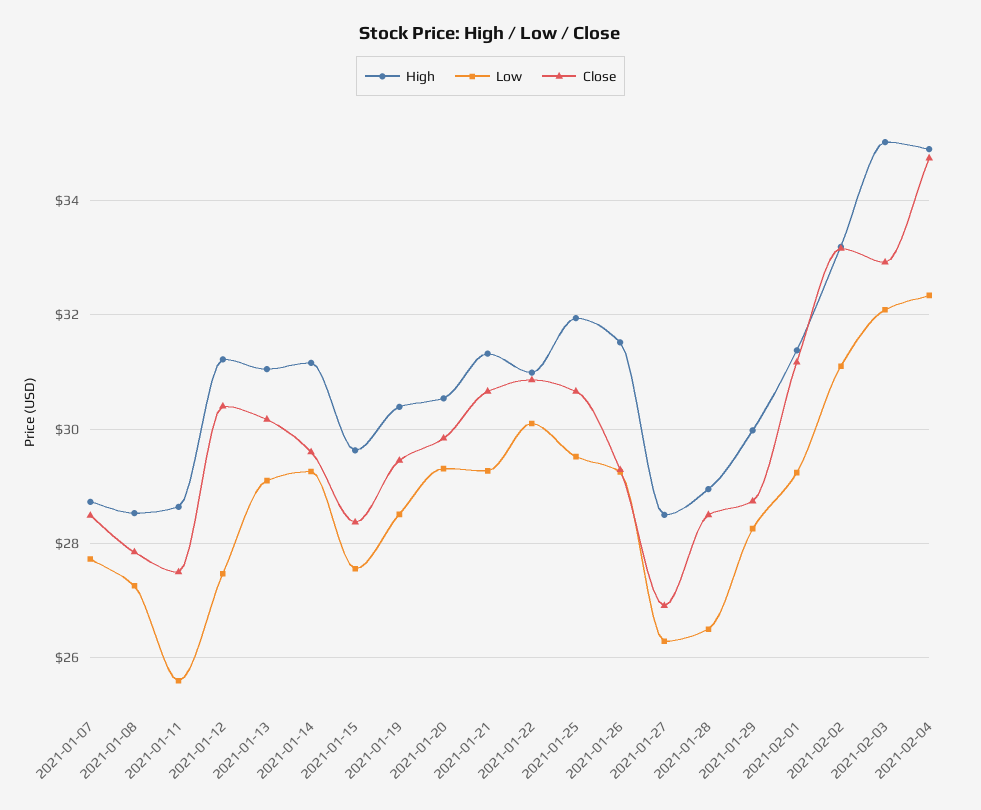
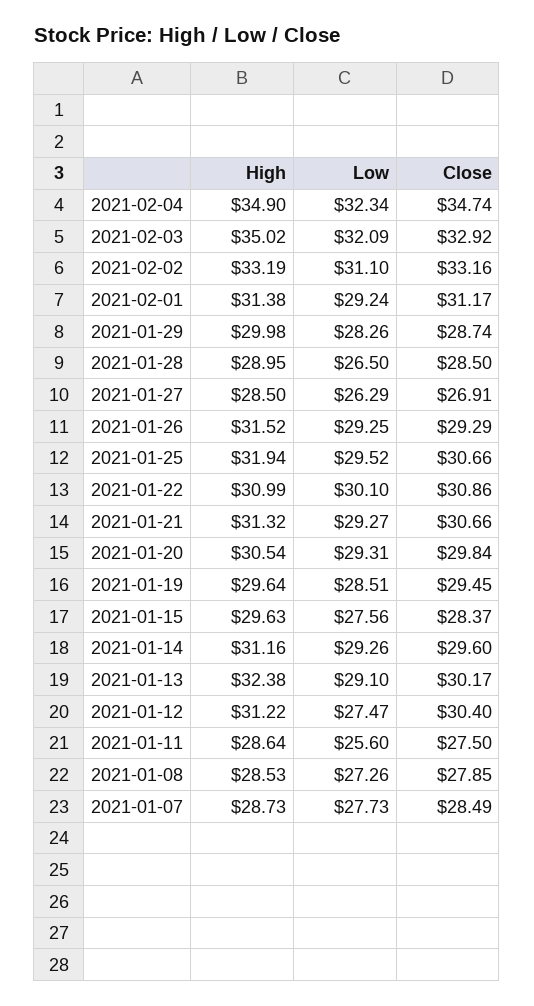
High, 2021-01-13: 31 -> 32.38
High, 2021-01-19: 30.4 -> 29.64

